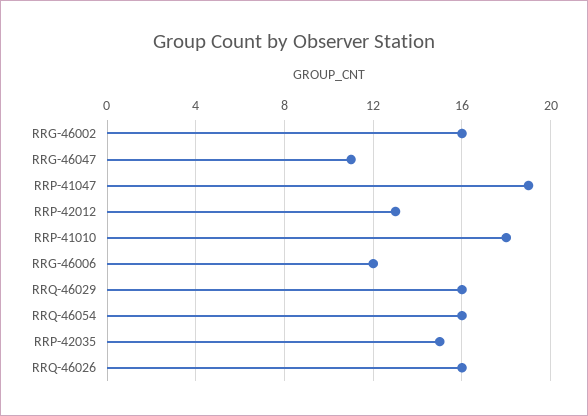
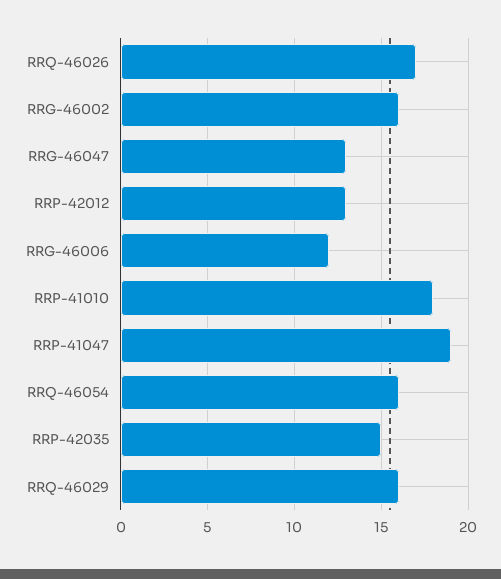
RRG-46047: 11 -> 13
RRQ-46026: 16 -> 17

